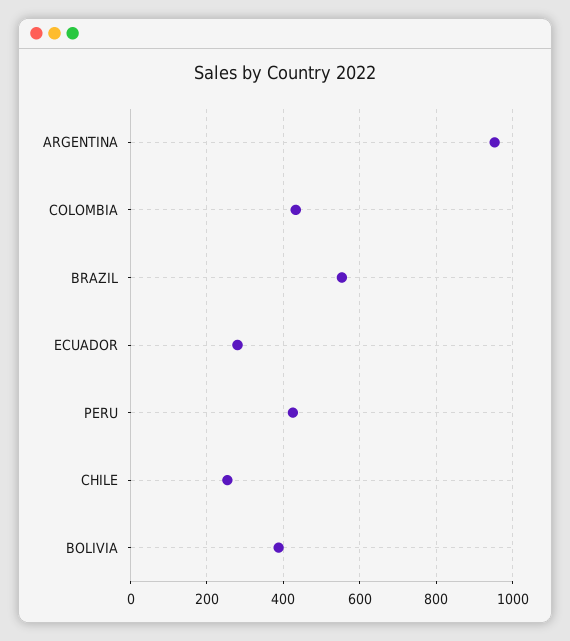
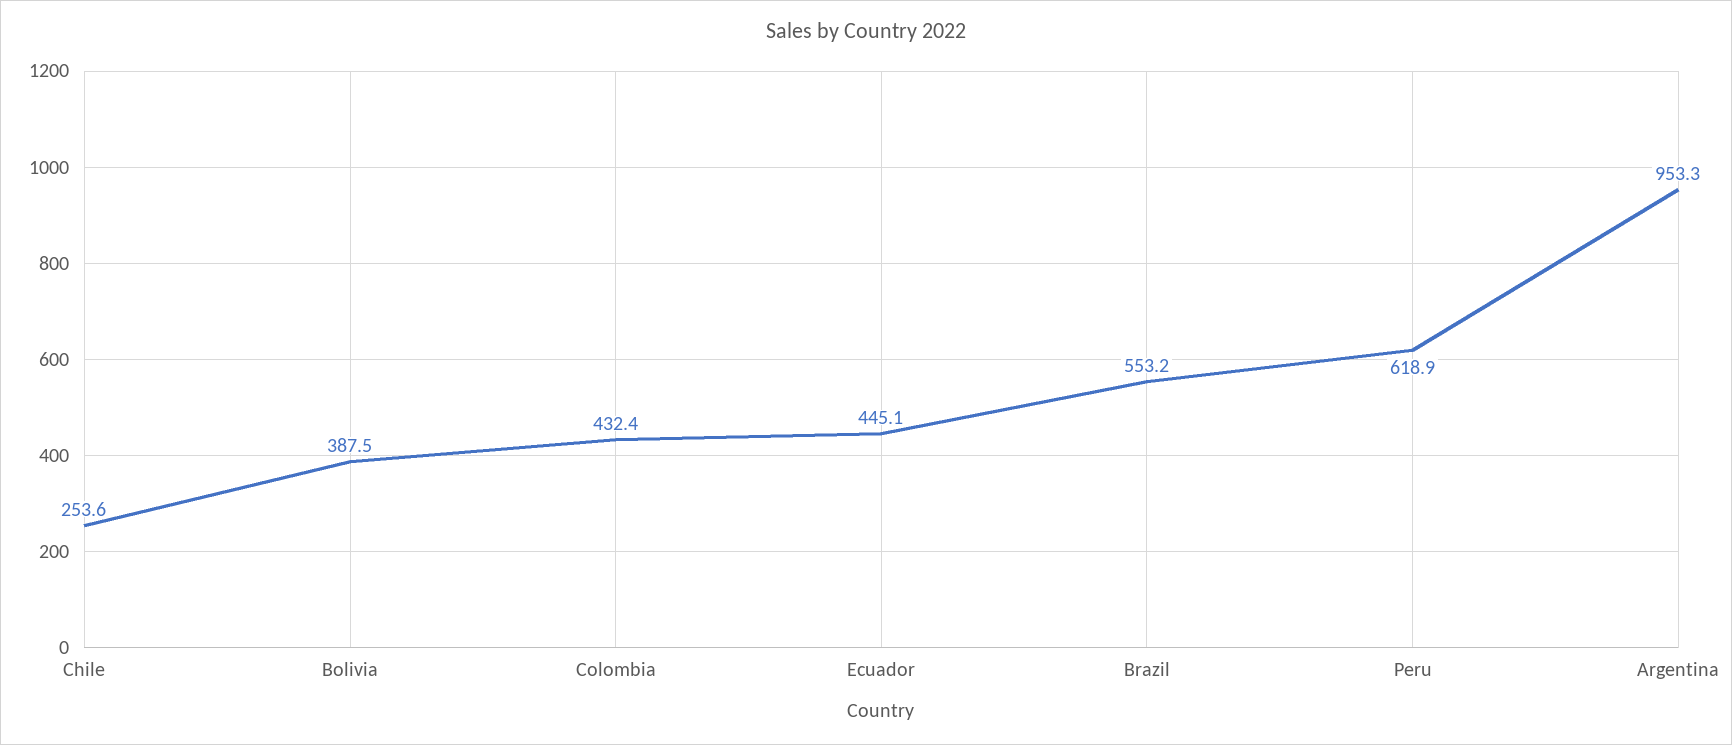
ECUADOR: 280 -> 445.1
PERU: 420 -> 618.9

